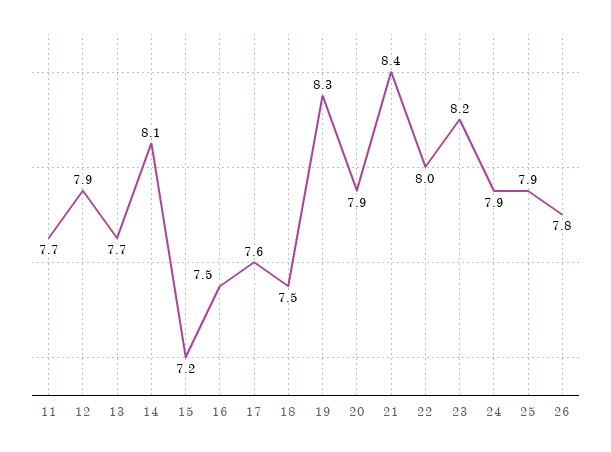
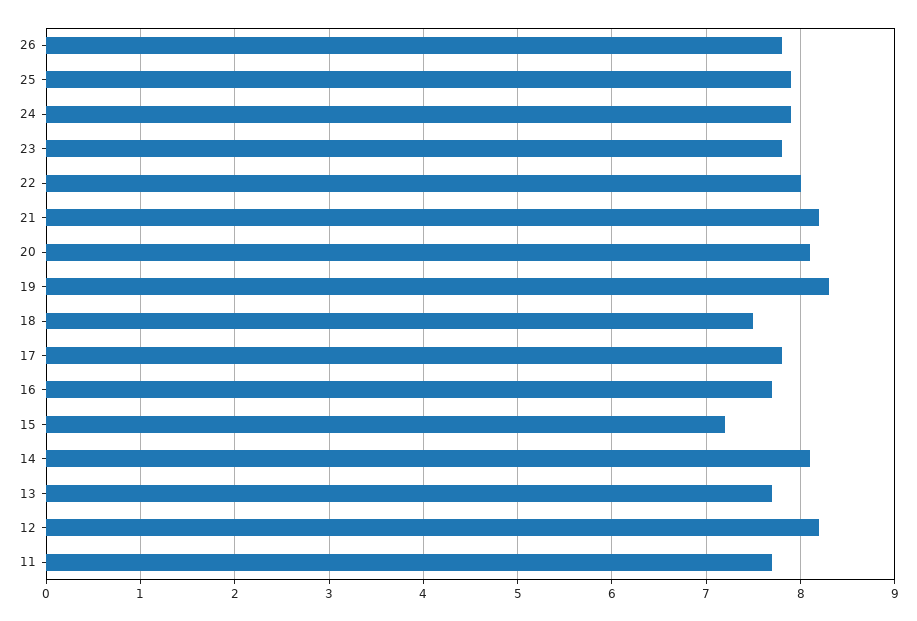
12: 7.9 -> 8.2
16: 7.5 -> 7.7
17: 7.6 -> 7.8
20: 7.9 -> 8.1
21: 8.4 -> 8.2
23: 8.2 -> 7.8

